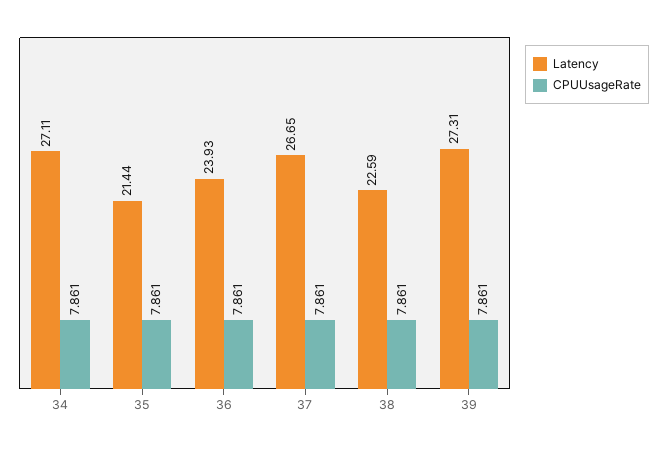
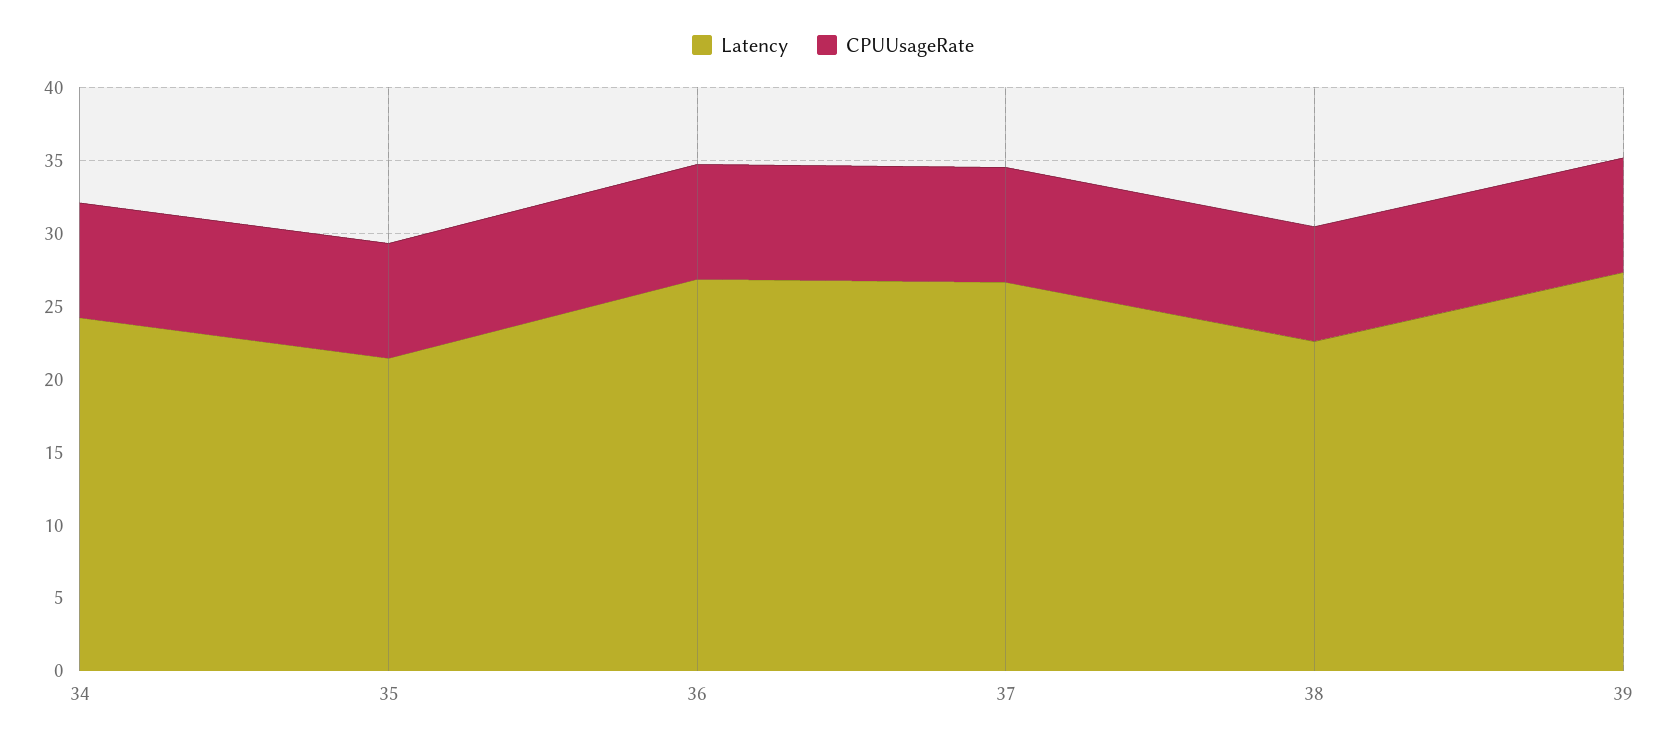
Latency, 34: 27.11 -> 24
Latency, 36: 23.93 -> 27

